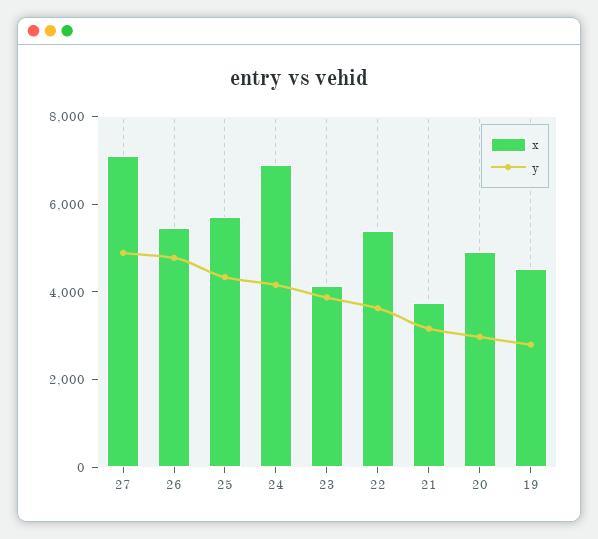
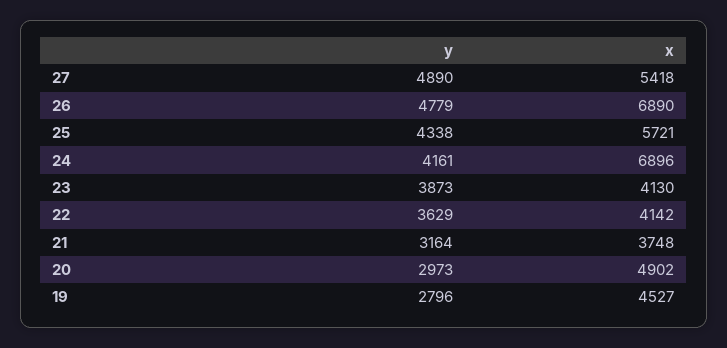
x, 27: 7000 -> 5418
x, 26: 5500 -> 6890
x, 22: 5500 -> 4142

